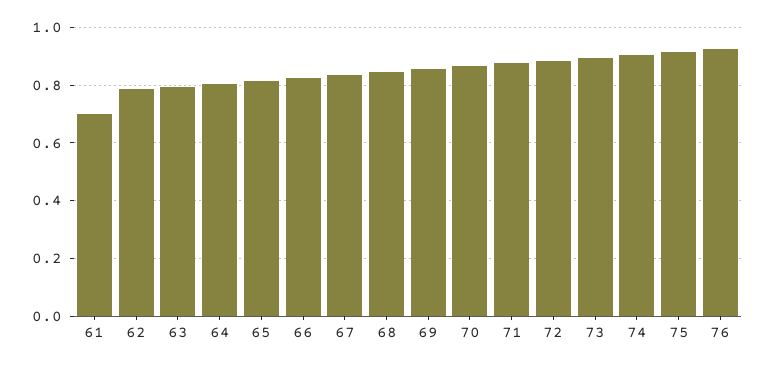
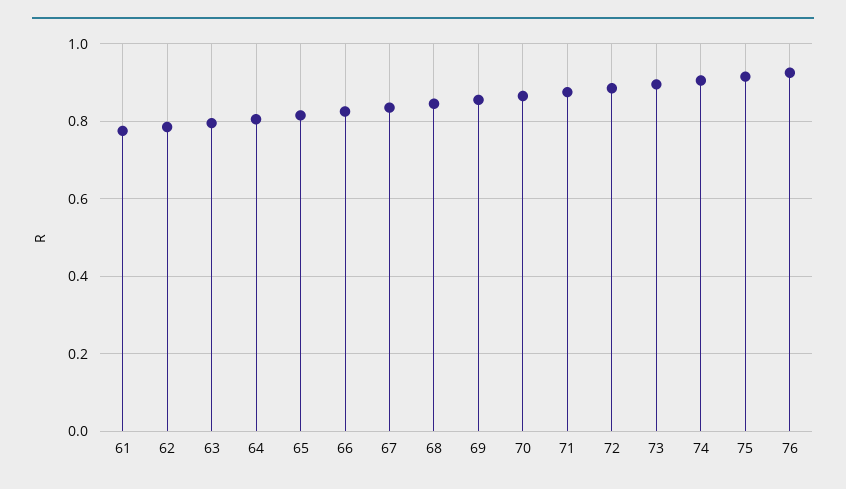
61: 0.7 -> 0.78

